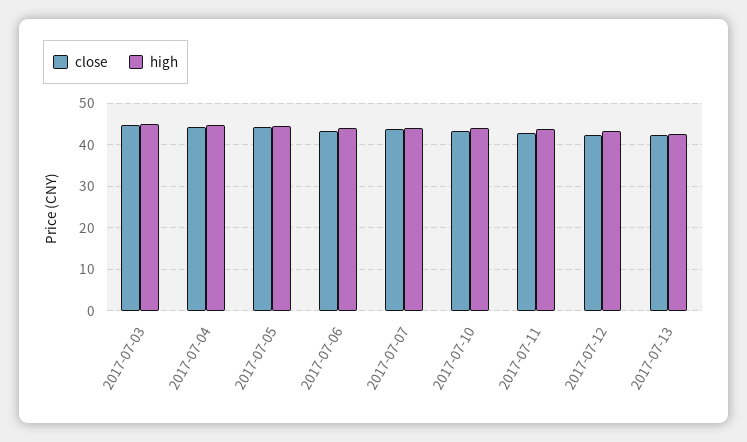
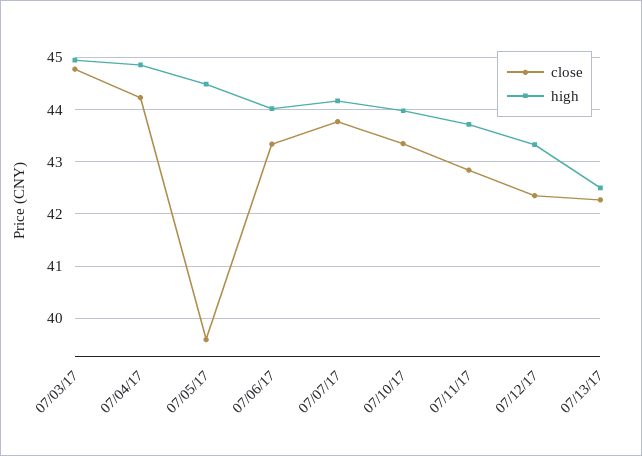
close, 2017-07-05: 44 -> 39.6

